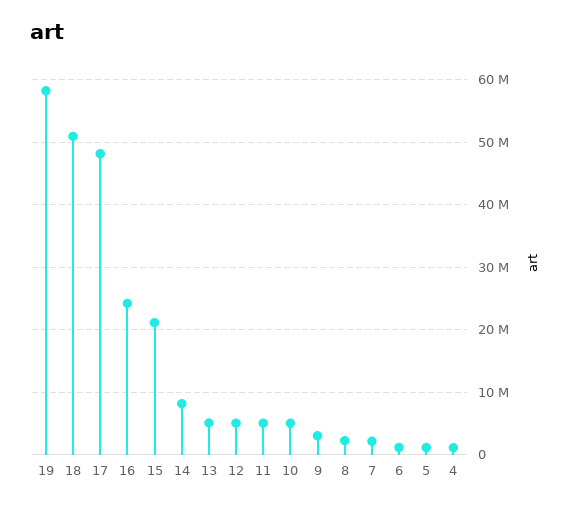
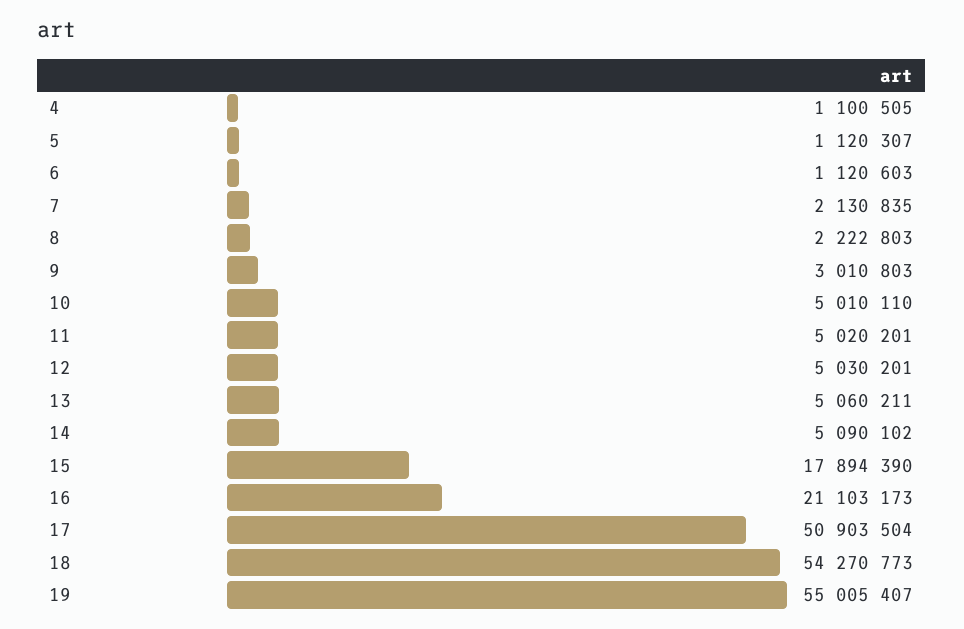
19: 58000000 -> 55005407
18: 51000000 -> 54270773
17: 48000000 -> 50903504
16: 24000000 -> 21103173
15: 21000000 -> 17894390
14: 8000000 -> 5090102

